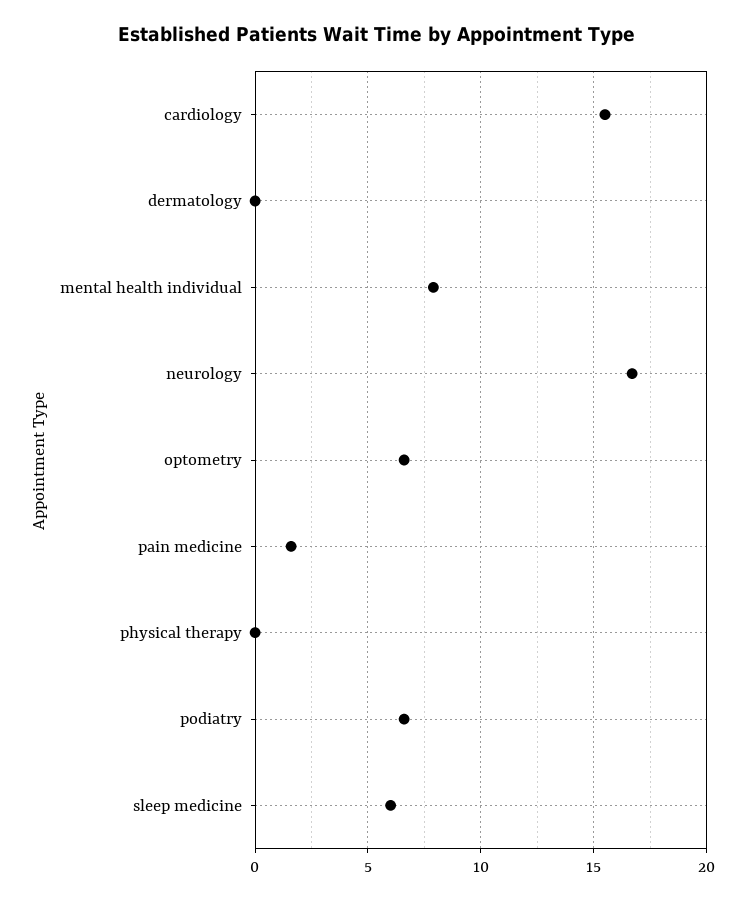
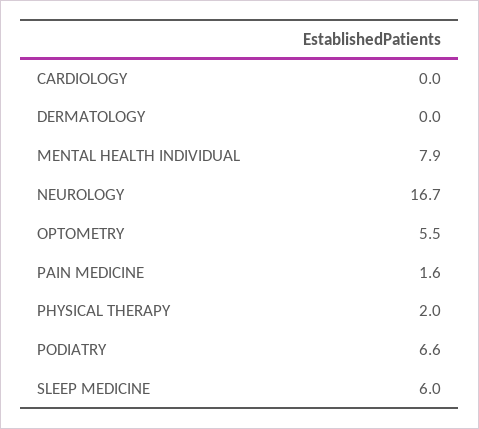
cardiology: 15.5 -> 0
optometry: 6.5 -> 5.5
physical therapy: 0 -> 2

